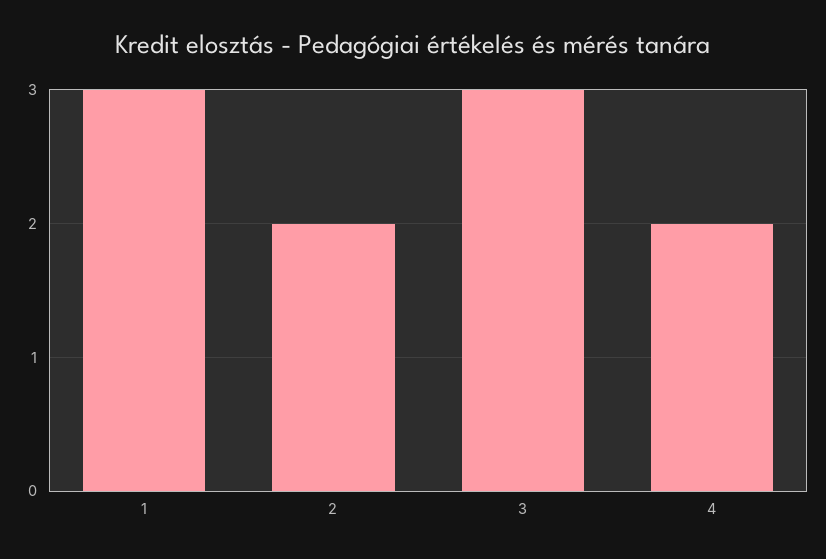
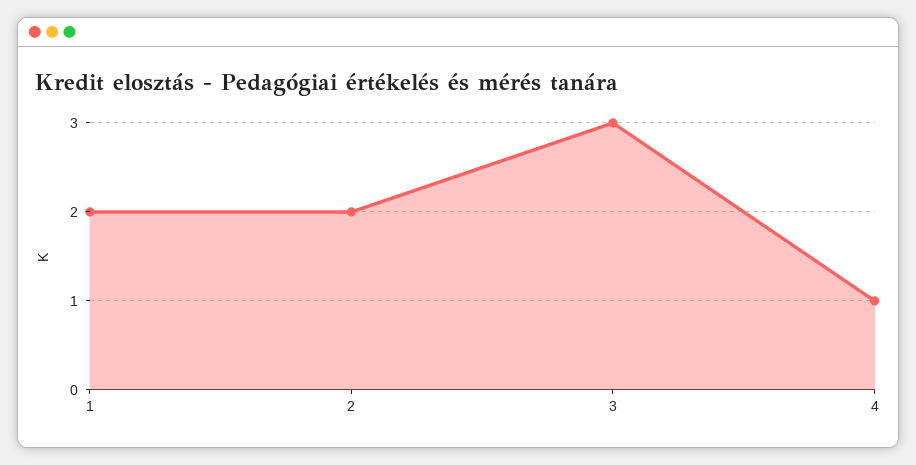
1: 3 -> 2
4: 2 -> 1

